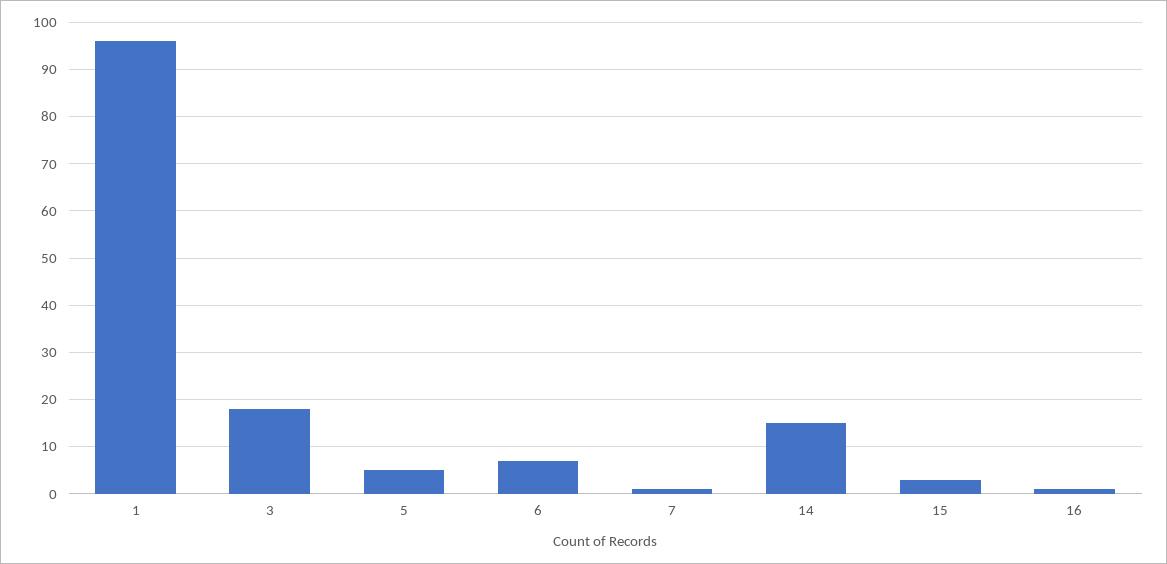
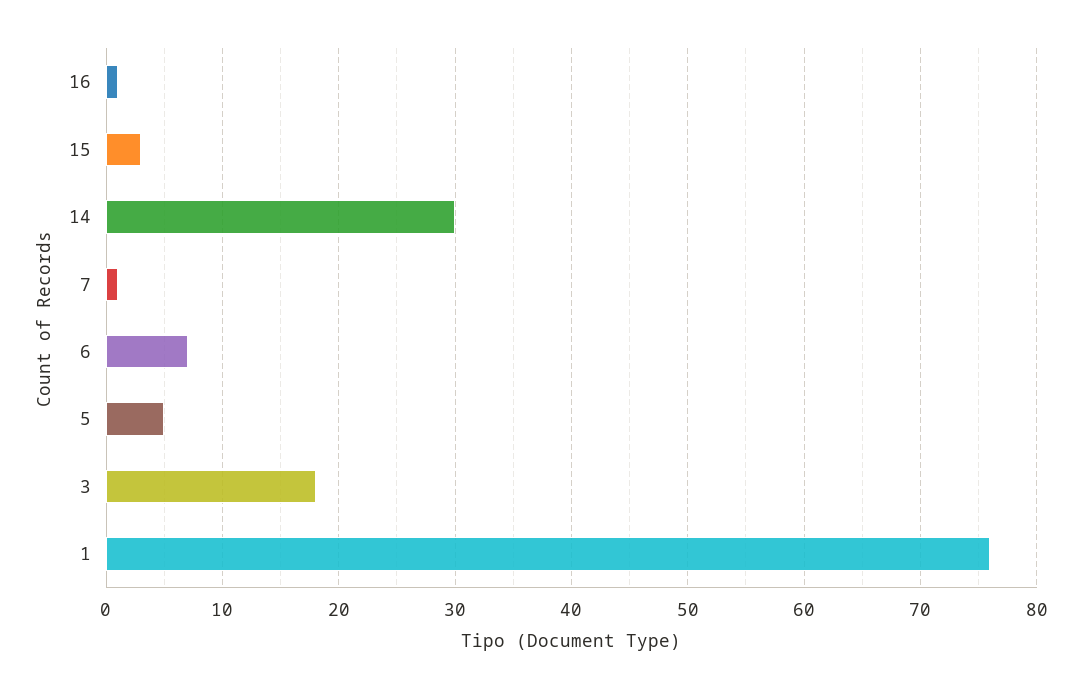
1: 95 -> 76
14: 15 -> 30

